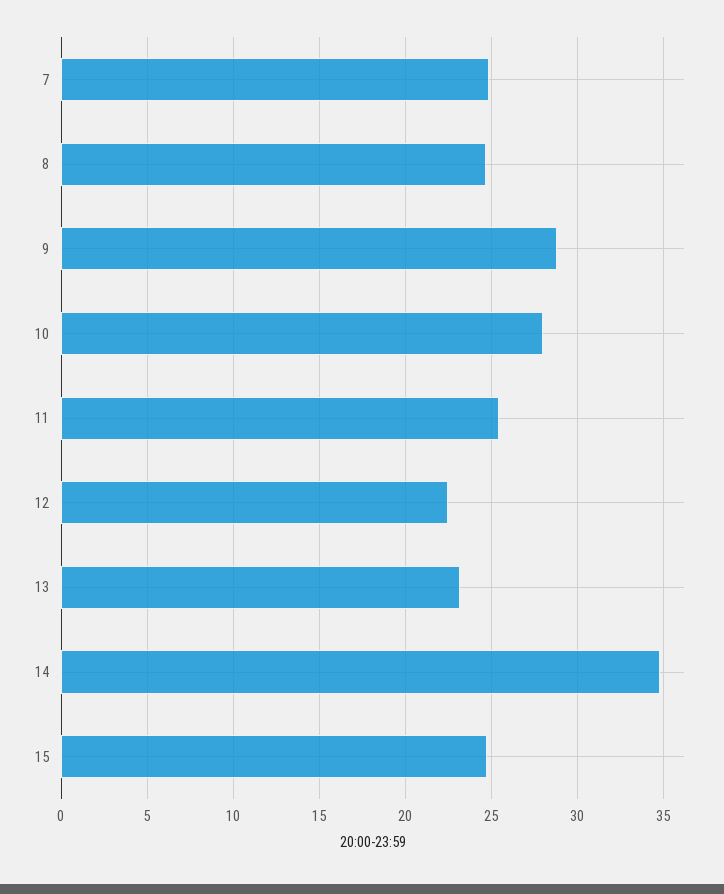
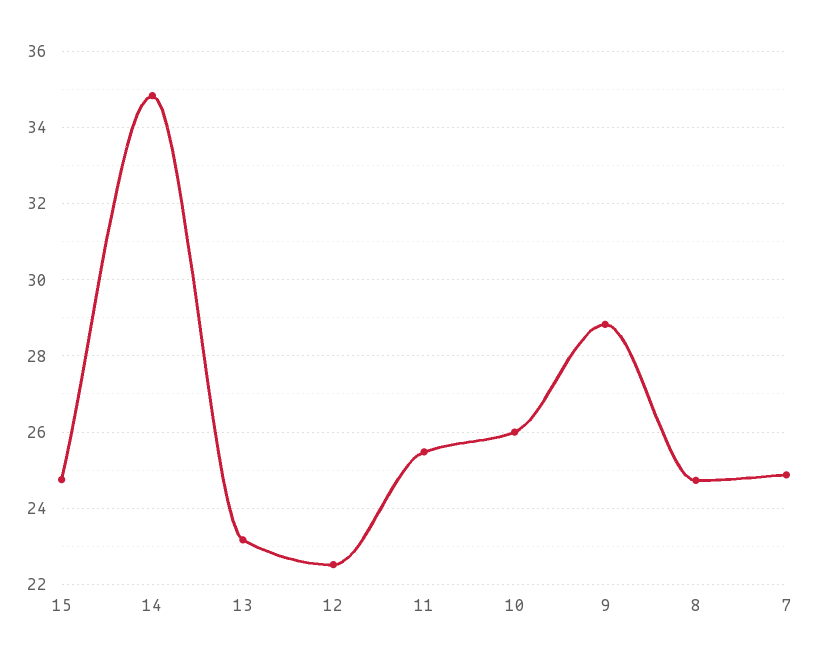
10: 28 -> 26

